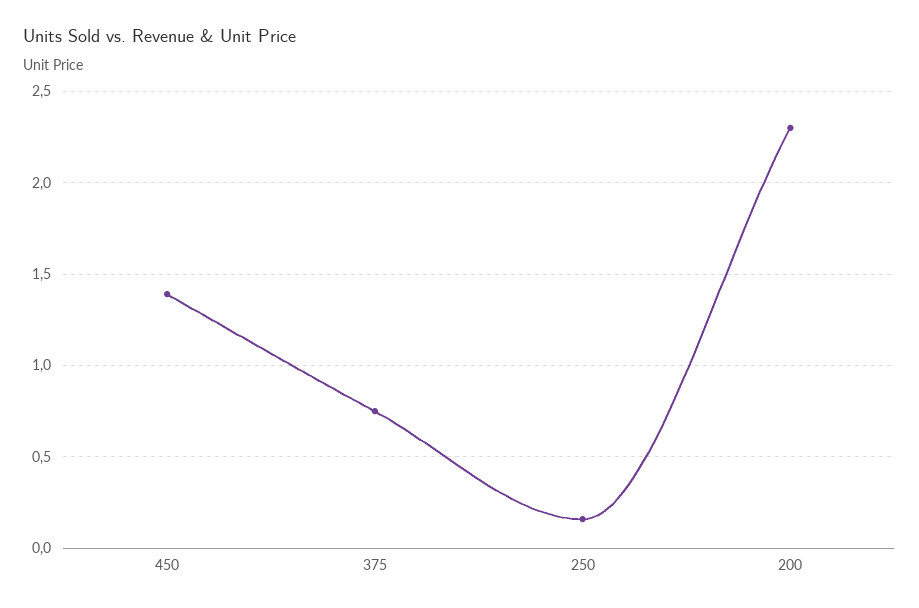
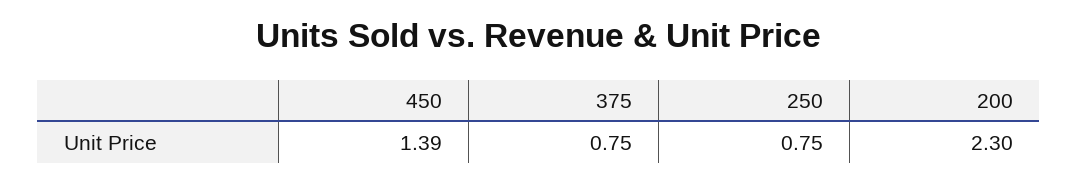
250: 0.15 -> 0.75

